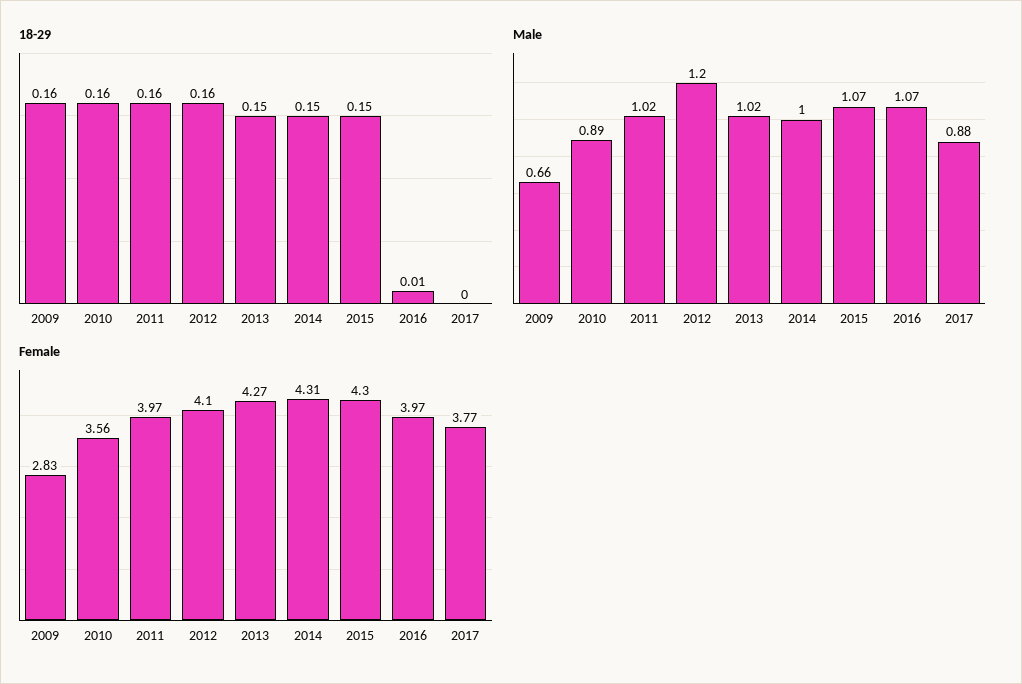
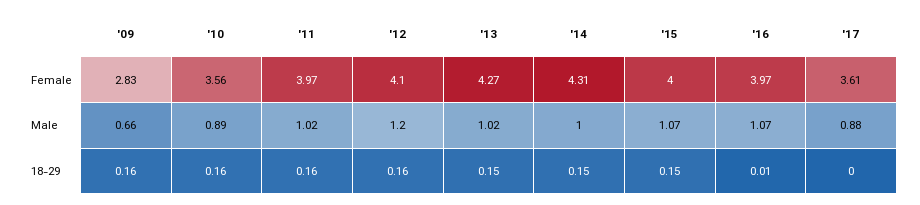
Female, 2015: 4.3 -> 4
Female, 2017: 3.77 -> 3.61

